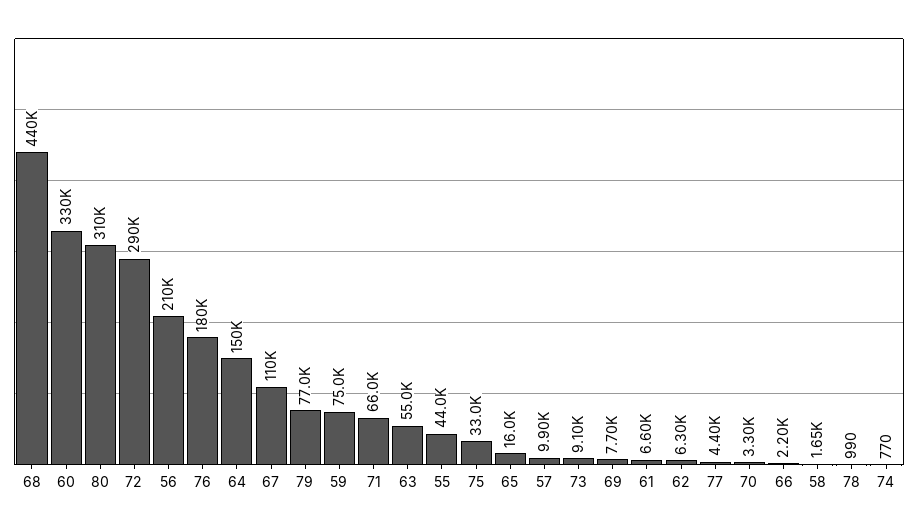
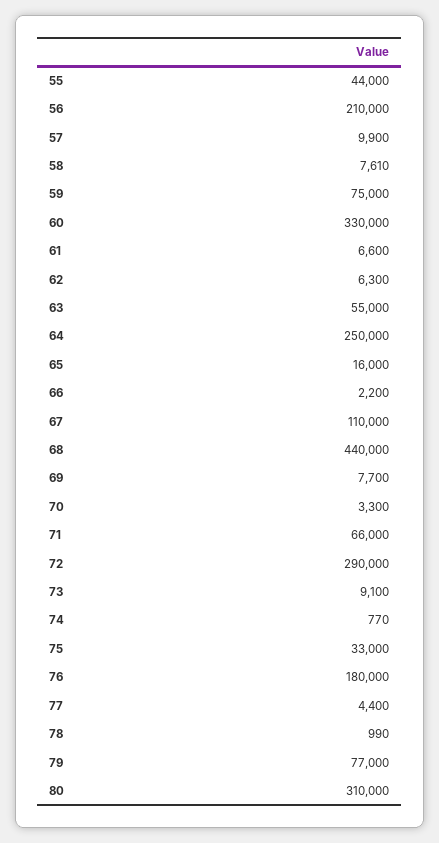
64: 150000 -> 250000
58: 1650 -> 7610

